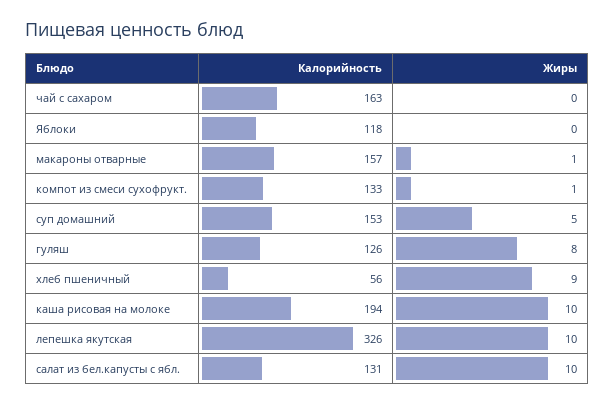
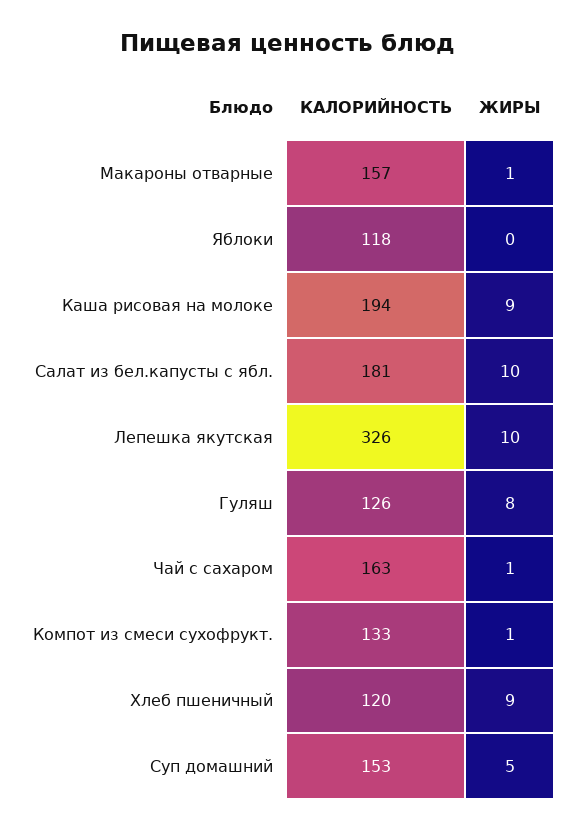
Жиры, чай с сахаром: 0 -> 1
Калорийность, хлеб пшеничный: 56 -> 120
Жиры, каша рисовая на молоке: 10 -> 9
Калорийность, салат из бел.капусты с ябл.: 131 -> 181

